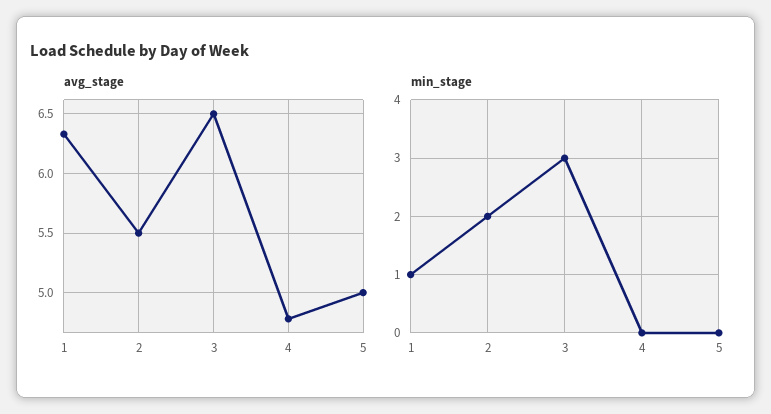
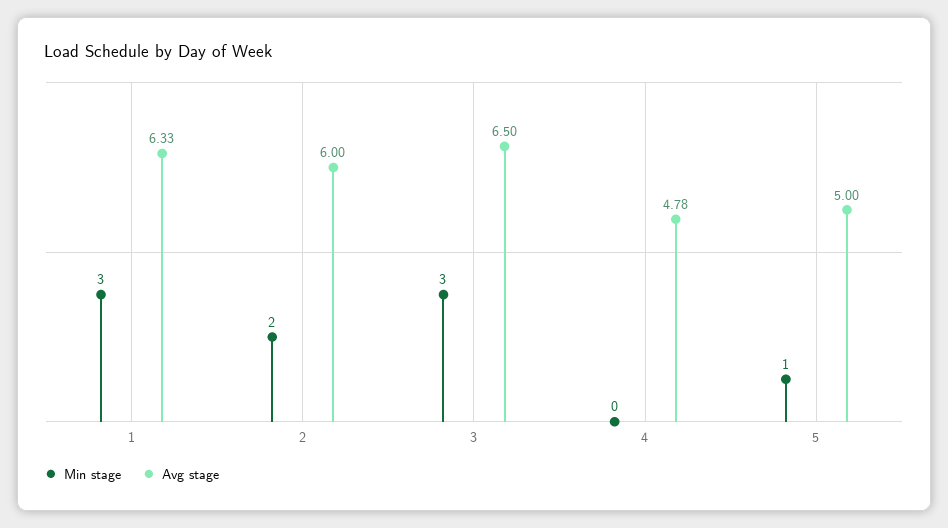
avg_stage, 2: 5.5 -> 6
min_stage, 1: 1 -> 3
min_stage, 5: 0 -> 1

